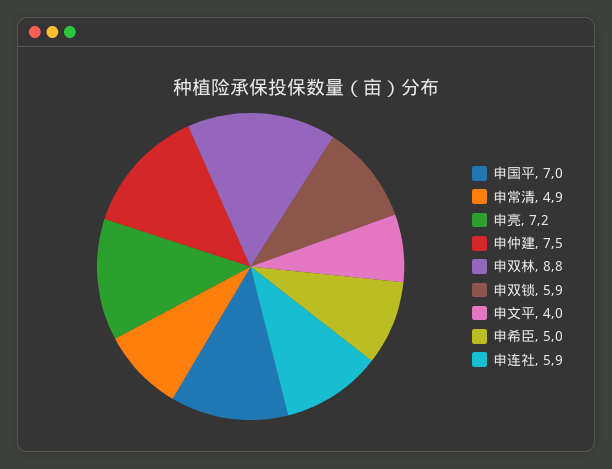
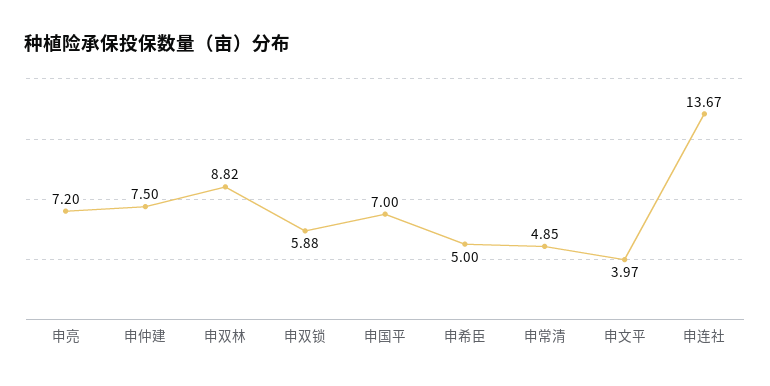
申连社: 5.9 -> 13.67

